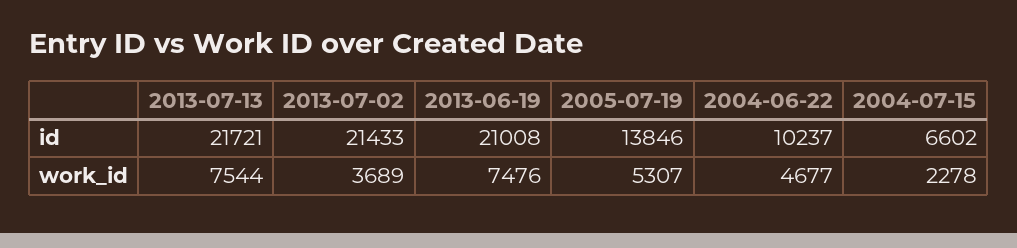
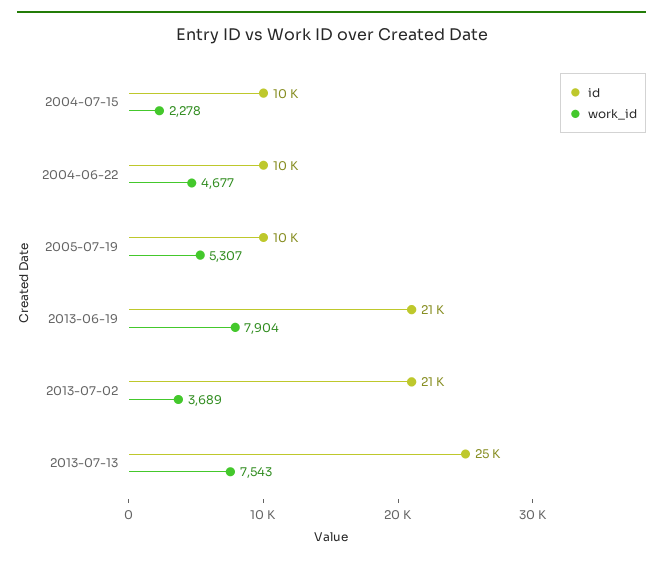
id, 2013-07-13: 21721 -> 25000
id, 2005-07-19: 13846 -> 10000
id, 2004-07-15: 6602 -> 10000
work_id, 2013-07-13: 7544 -> 7543
work_id, 2013-06-19: 7476 -> 7904

